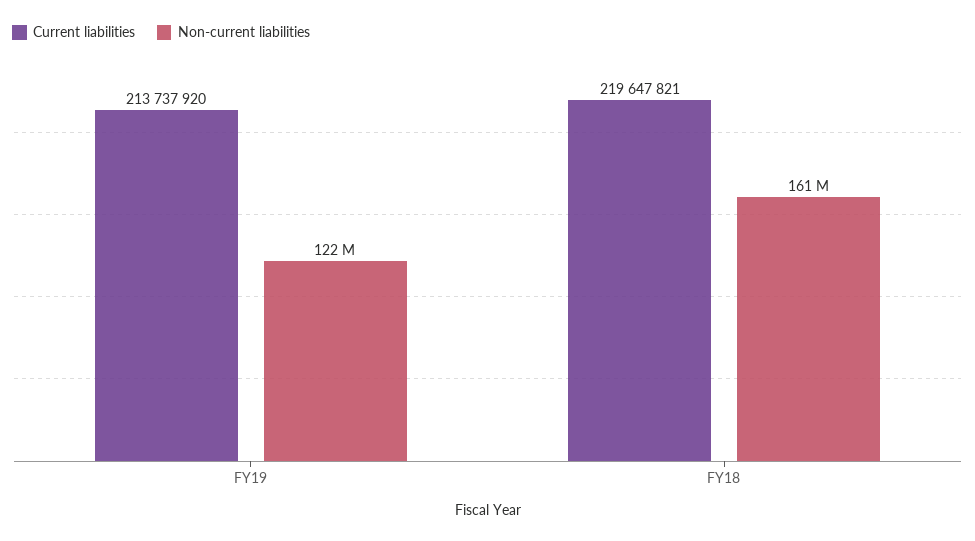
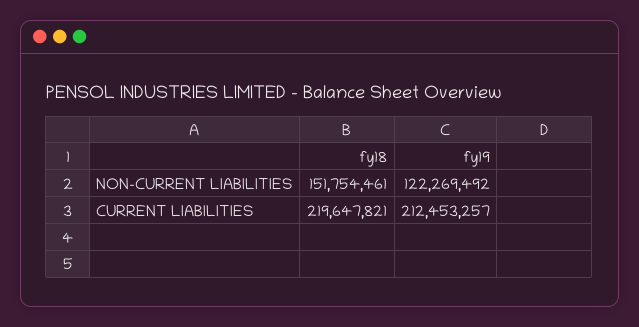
Current liabilities, FY19: 213737920 -> 212453257
Non-current liabilities, FY18: 161000000 -> 151754461

